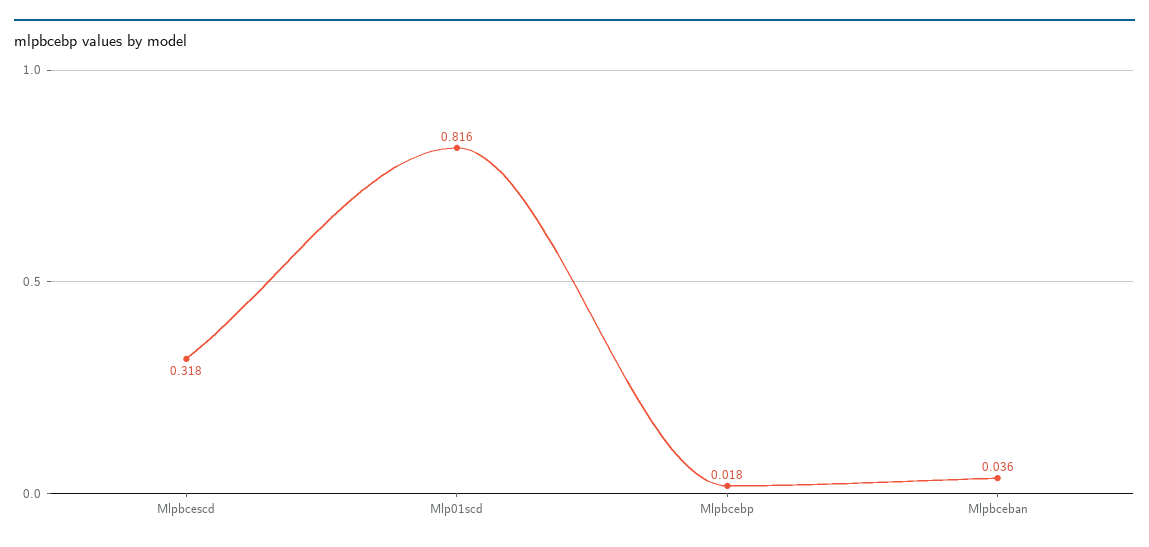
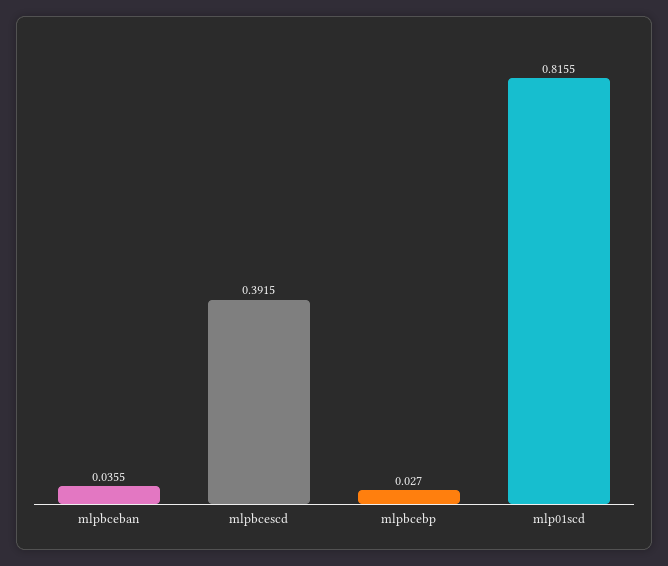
Mlpbcescd: 0.318 -> 0.3915
Mlpbcebp: 0.018 -> 0.027

